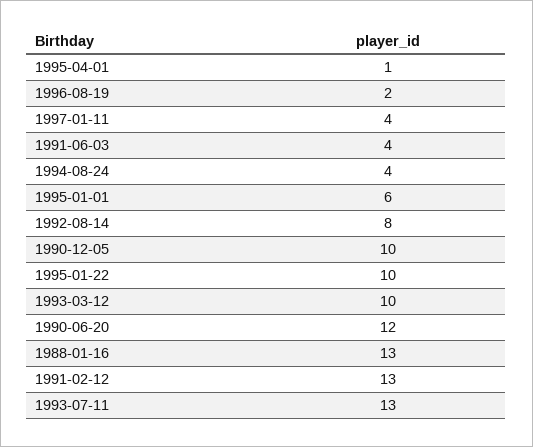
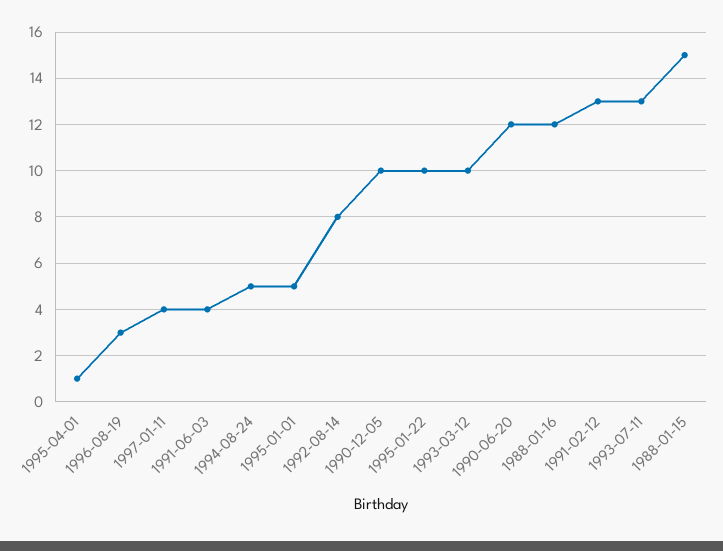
1996-08-19: 2 -> 3
1994-08-24: 4 -> 5
1995-01-01: 6 -> 5
1988-01-16: 13 -> 12
1988-01-15: none -> 15

